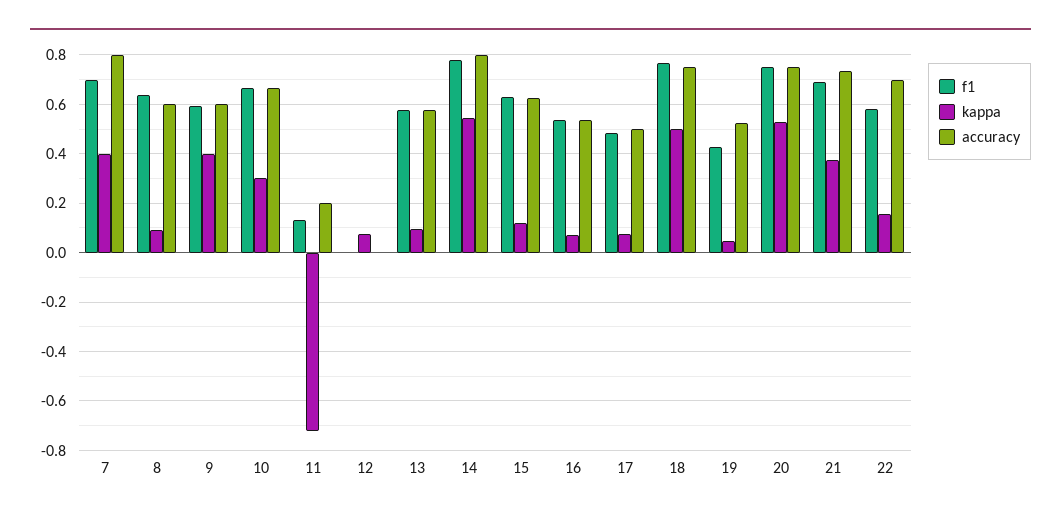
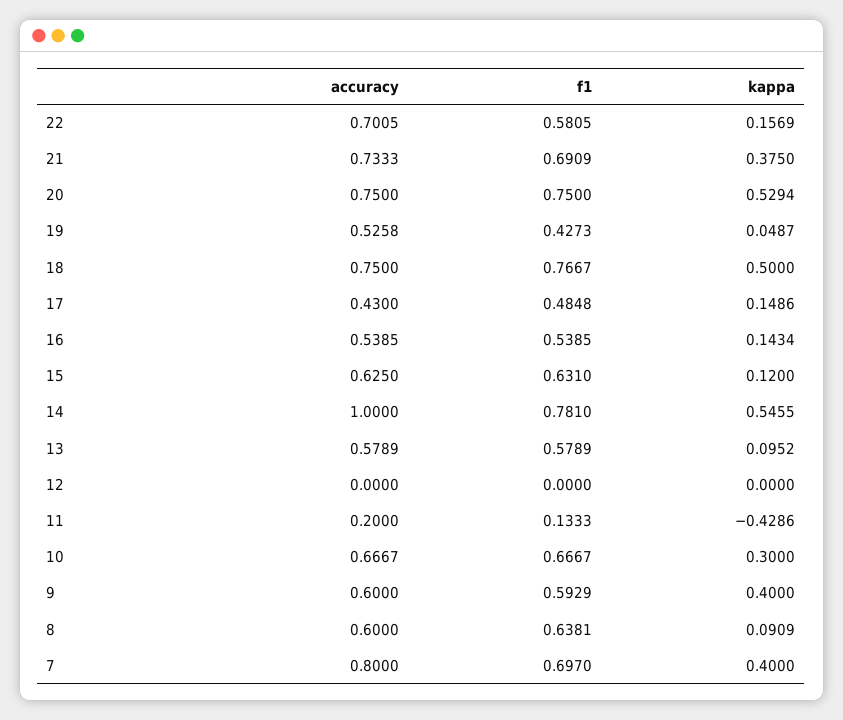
kappa, 11: -0.725 -> -0.4286
kappa, 12: 0.075 -> 0
accuracy, 14: 0.8 -> 1
kappa, 16: 0.075 -> 0.1434
kappa, 17: 0.075 -> 0.1486
accuracy, 17: 0.5 -> 0.43

